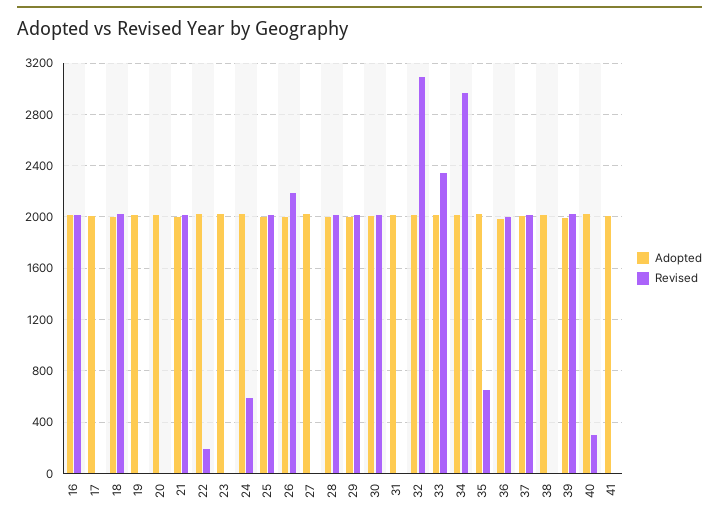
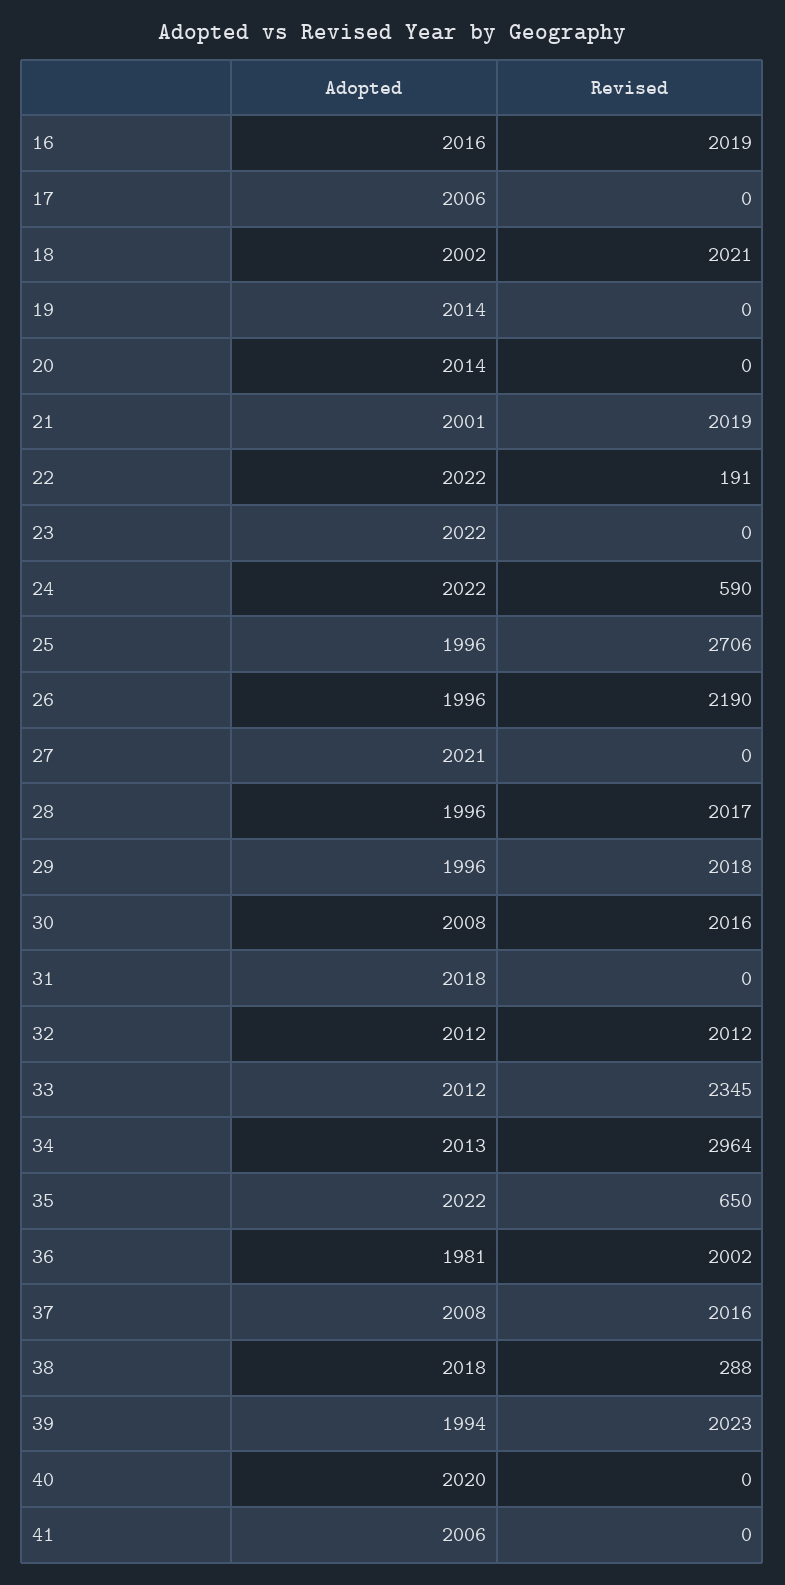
Revised, 25: 2000 -> 2706
Revised, 32: 3100 -> 2012
Revised, 38: 0 -> 288
Revised, 40: 300 -> 0

